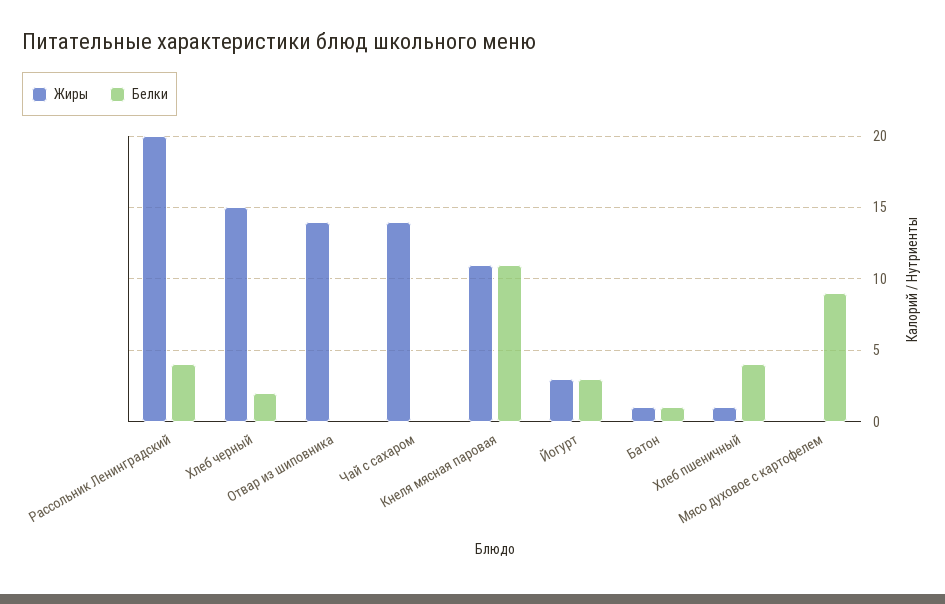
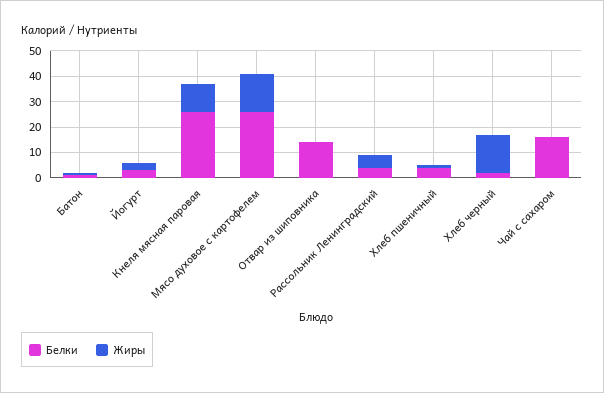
Жиры, Рассольник Ленинградский: 20 -> 5
Жиры, Отвар из шиповника: 14 -> 0
Белки, Отвар из шиповника: 0 -> 15
Жиры, Чай с сахаром: 14 -> 0
Белки, Чай с сахаром: 0 -> 15
Белки, Кнеля мясная паровая: 11 -> 25
Жиры, Мясо духовое с картофелем: 0 -> 15
Белки, Мясо духовое с картофелем: 9 -> 25

